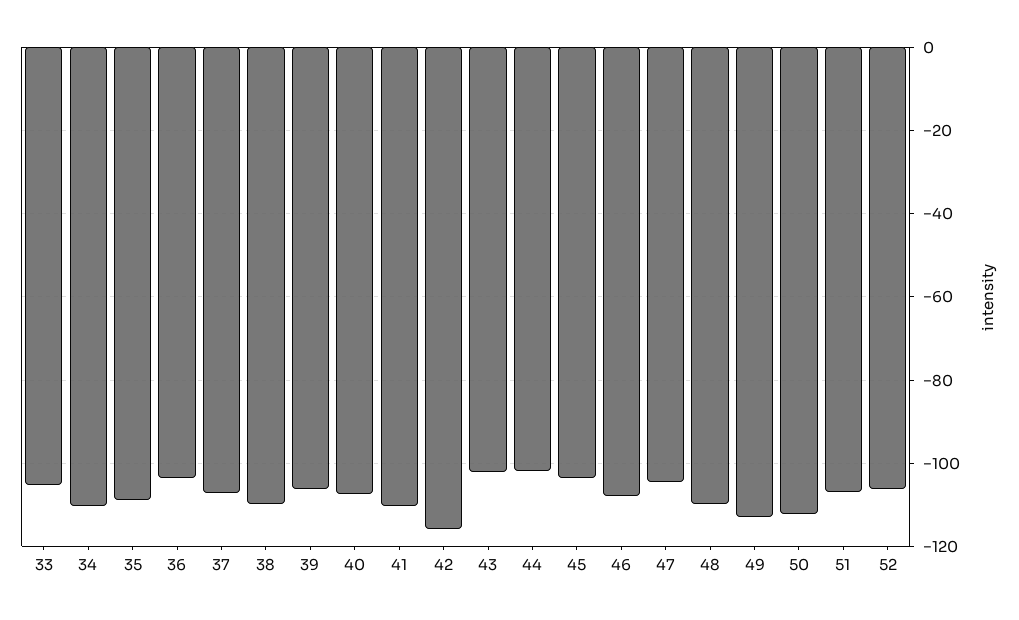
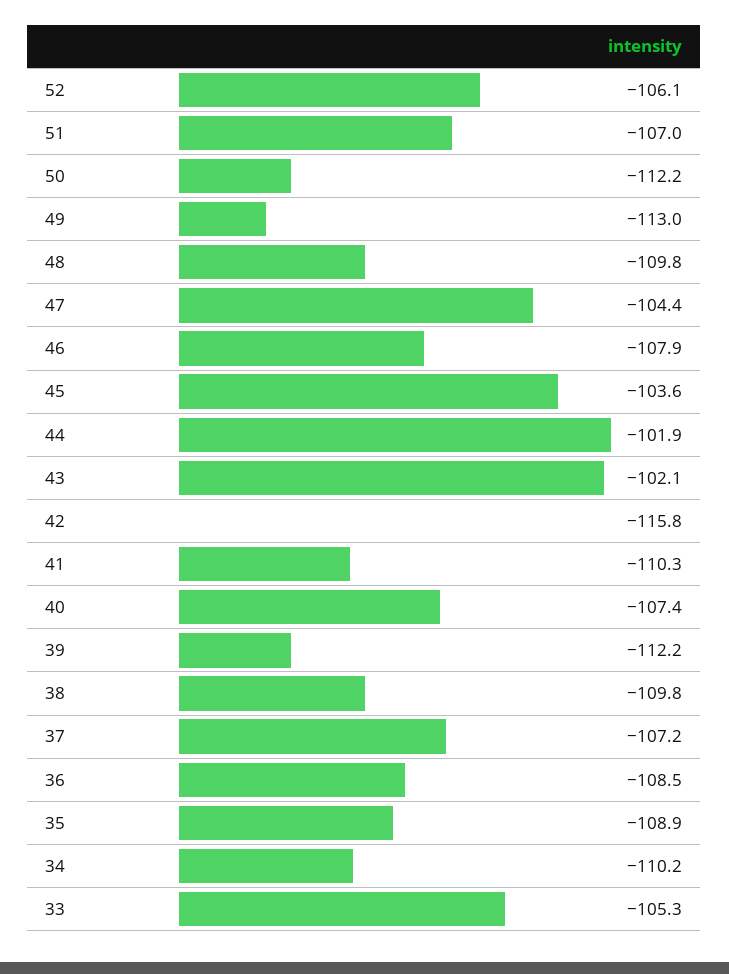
36: -104 -> -108.5
39: -106 -> -112.2

